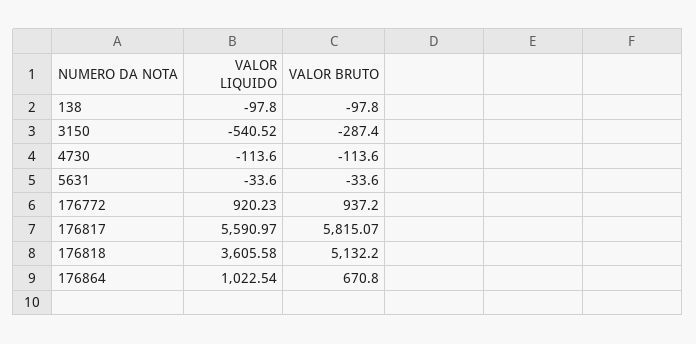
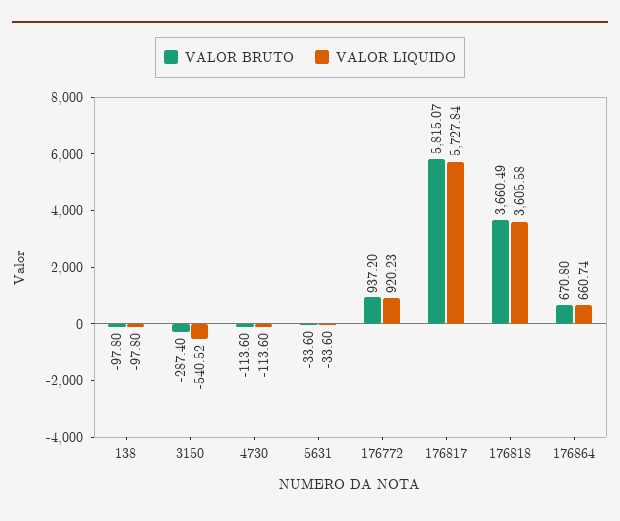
VALOR LIQUIDO, 176817: 5590.97 -> 5727.84
VALOR BRUTO, 176818: 5132.2 -> 3660.49
VALOR LIQUIDO, 176864: 1022.54 -> 660.74

